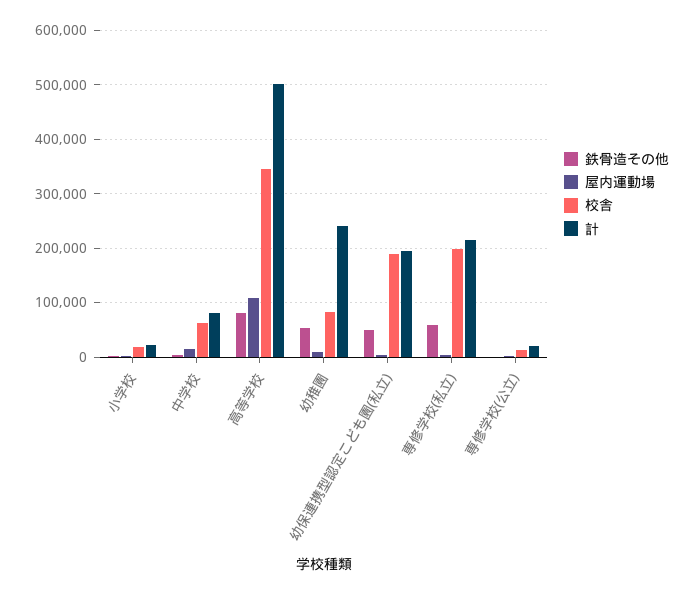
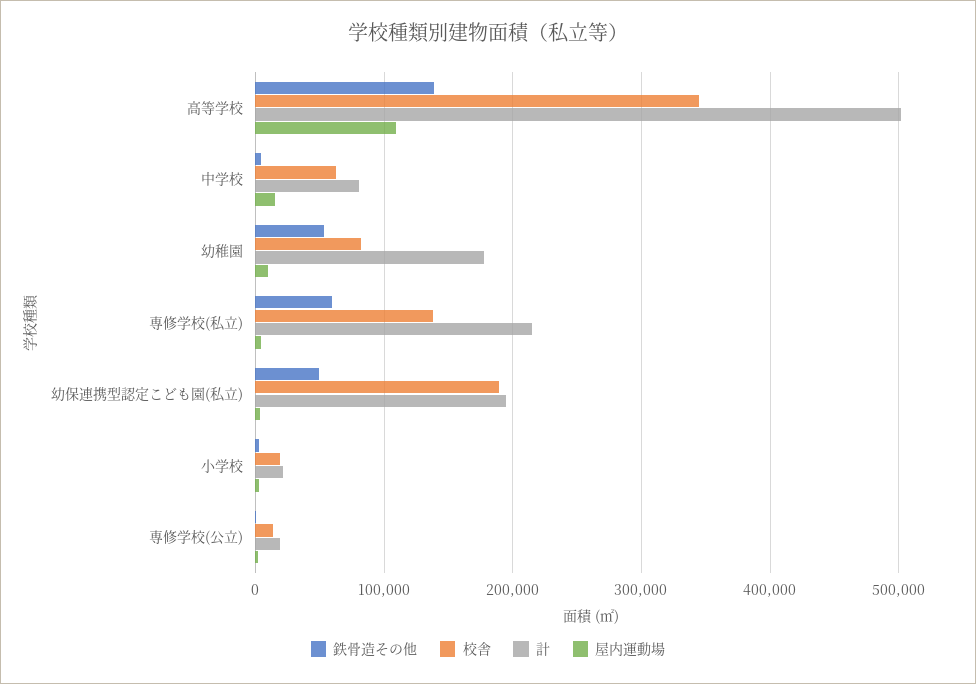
鉄骨造その他, 高等学校: 80000 -> 140000
計, 幼稚園: 240000 -> 180000
校舎, 専修学校(私立): 200000 -> 140000

